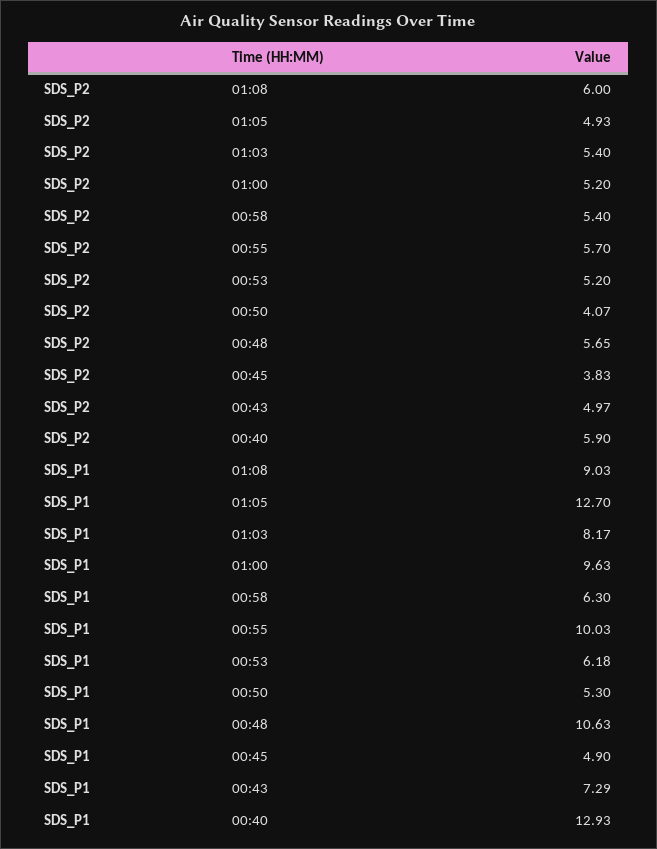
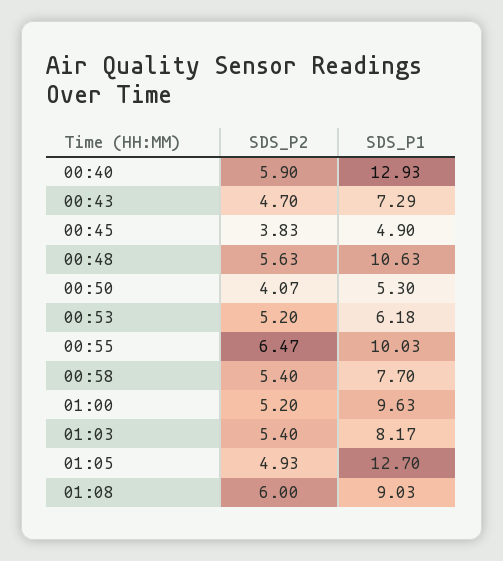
SDS_P2, 00:55: 5.7 -> 6.47
SDS_P2, 00:48: 5.65 -> 5.63
SDS_P2, 00:43: 4.97 -> 4.7
SDS_P1, 00:58: 6.3 -> 7.7

